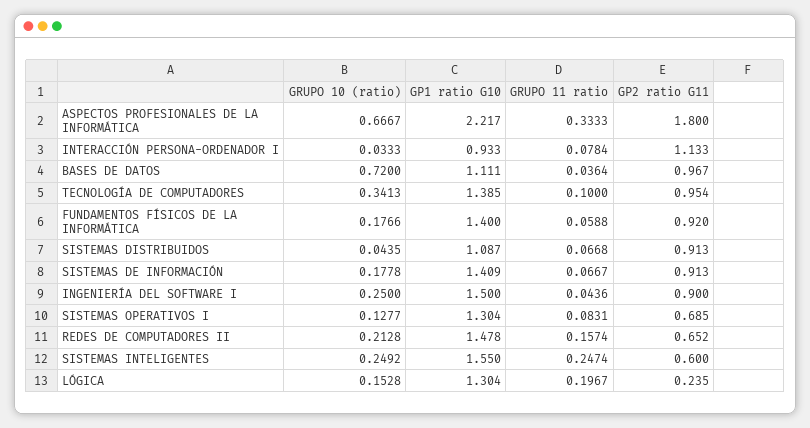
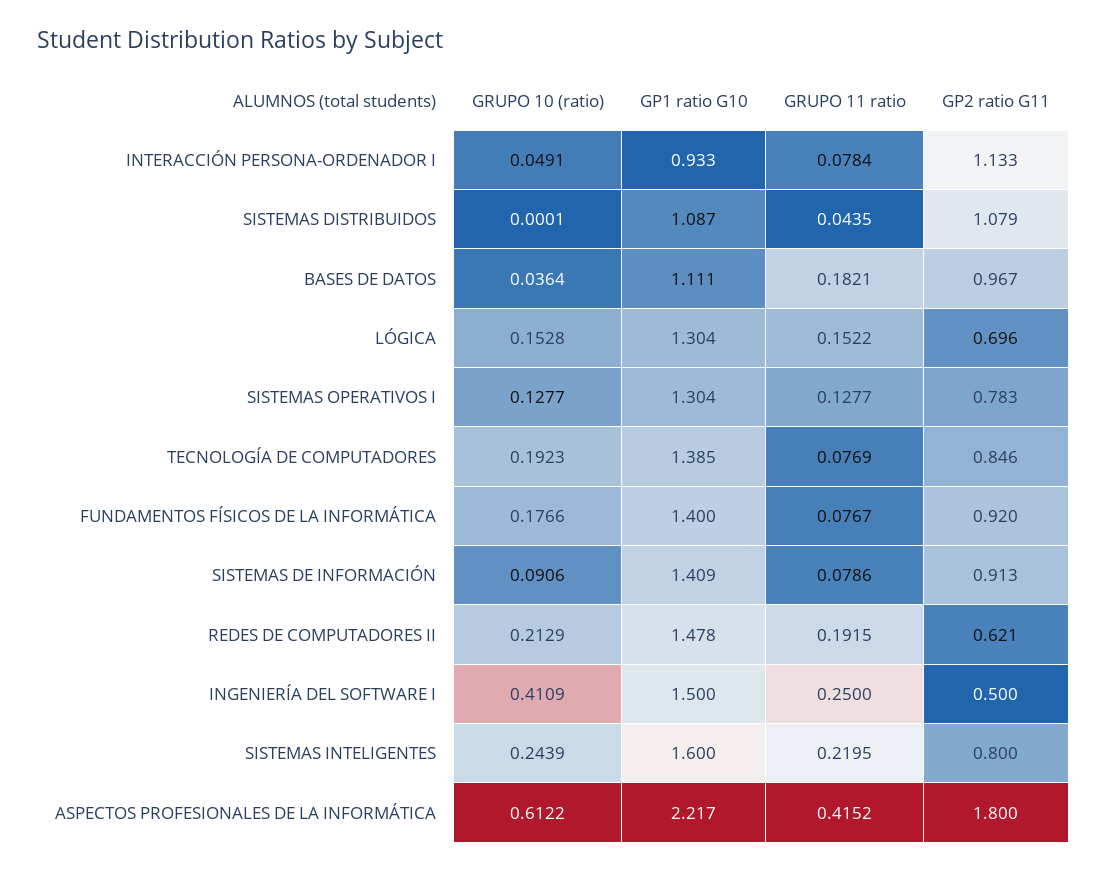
GRUPO 10 (ratio), ASPECTOS PROFESIONALES DE LA INFORMÁTICA: 0.6667 -> 0.6122
GRUPO 11 ratio, ASPECTOS PROFESIONALES DE LA INFORMÁTICA: 0.3333 -> 0.4152
GRUPO 10 (ratio), INTERACCIÓN PERSONA-ORDENADOR I: 0.0333 -> 0.0491
GRUPO 10 (ratio), BASES DE DATOS: 0.72 -> 0.0364
GRUPO 11 ratio, BASES DE DATOS: 0.0364 -> 0.1821
GRUPO 10 (ratio), TECNOLOGÍA DE COMPUTADORES: 0.3413 -> 0.1923
GRUPO 11 ratio, TECNOLOGÍA DE COMPUTADORES: 0.1 -> 0.0769
GP2 ratio G11, TECNOLOGÍA DE COMPUTADORES: 0.954 -> 0.846
GRUPO 11 ratio, FUNDAMENTOS FÍSICOS DE LA INFORMÁTICA: 0.0588 -> 0.0767
GRUPO 10 (ratio), SISTEMAS DISTRIBUIDOS: 0.0435 -> 0.0001
GRUPO 11 ratio, SISTEMAS DISTRIBUIDOS: 0.0668 -> 0.0435
GP2 ratio G11, SISTEMAS DISTRIBUIDOS: 0.913 -> 1.079
GRUPO 10 (ratio), SISTEMAS DE INFORMACIÓN: 0.1778 -> 0.0906
GRUPO 11 ratio, SISTEMAS DE INFORMACIÓN: 0.0667 -> 0.0786
GRUPO 10 (ratio), INGENIERÍA DEL SOFTWARE I: 0.25 -> 0.4109
GRUPO 11 ratio, INGENIERÍA DEL SOFTWARE I: 0.0436 -> 0.25
GP2 ratio G11, INGENIERÍA DEL SOFTWARE I: 0.9 -> 0.5
GRUPO 11 ratio, SISTEMAS OPERATIVOS I: 0.0831 -> 0.1277
GP2 ratio G11, SISTEMAS OPERATIVOS I: 0.685 -> 0.783
GRUPO 10 (ratio), REDES DE COMPUTADORES II: 0.2128 -> 0.2129
GRUPO 11 ratio, REDES DE COMPUTADORES II: 0.1574 -> 0.1915
GP2 ratio G11, REDES DE COMPUTADORES II: 0.652 -> 0.621
GRUPO 10 (ratio), SISTEMAS INTELIGENTES: 0.2492 -> 0.2439
GP1 ratio G10, SISTEMAS INTELIGENTES: 1.55 -> 1.6
GRUPO 11 ratio, SISTEMAS INTELIGENTES: 0.2474 -> 0.2195
GP2 ratio G11, SISTEMAS INTELIGENTES: 0.6 -> 0.8
GRUPO 11 ratio, LÓGICA: 0.1967 -> 0.1522
GP2 ratio G11, LÓGICA: 0.235 -> 0.696

